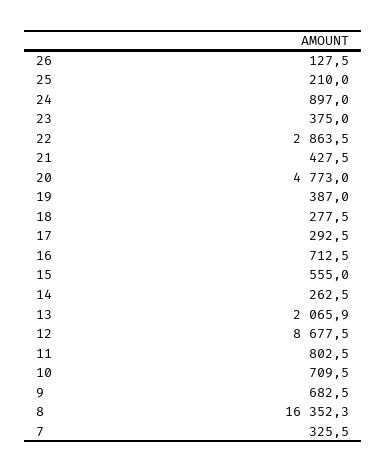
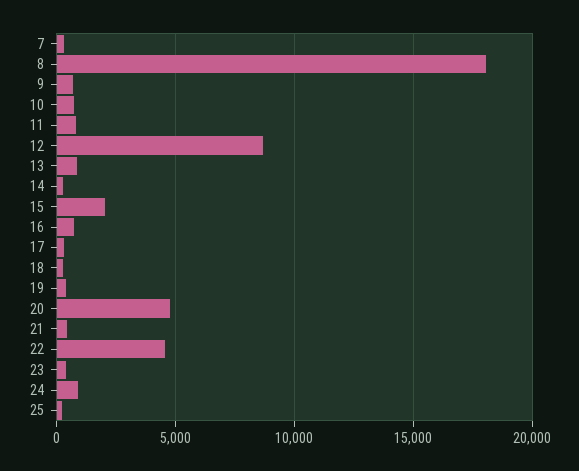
26: 127.5 -> none
22: 2863.5 -> 4500
15: 555 -> 2000
13: 2065.9 -> 1000
8: 16352.3 -> 18000

